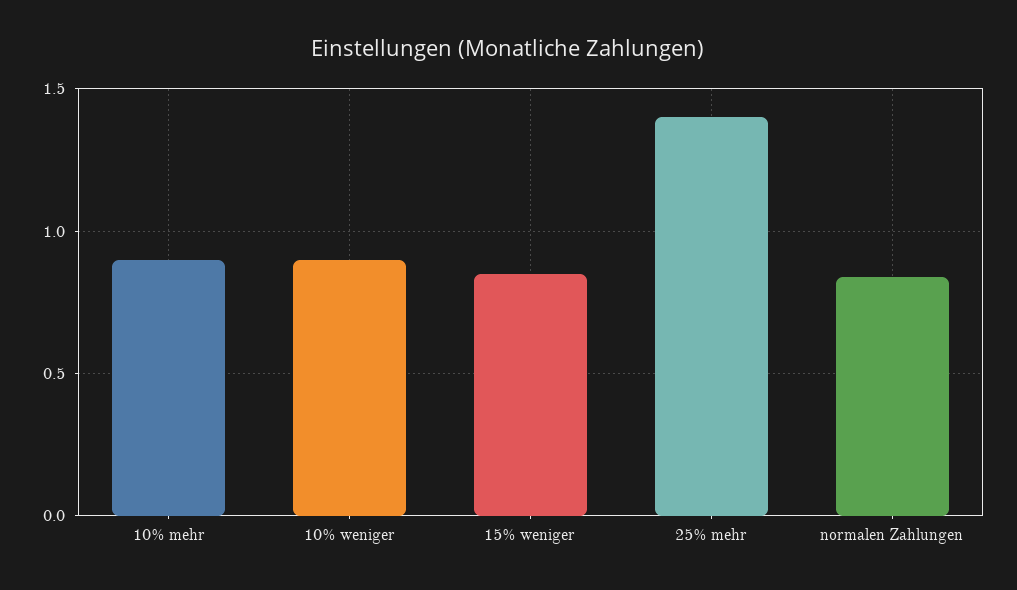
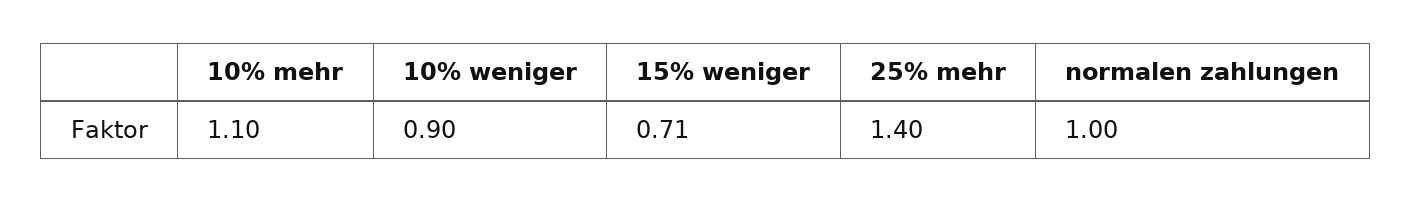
10% mehr: 0.9 -> 1.1
15% weniger: 0.85 -> 0.71
normalen Zahlungen: 0.85 -> 1

